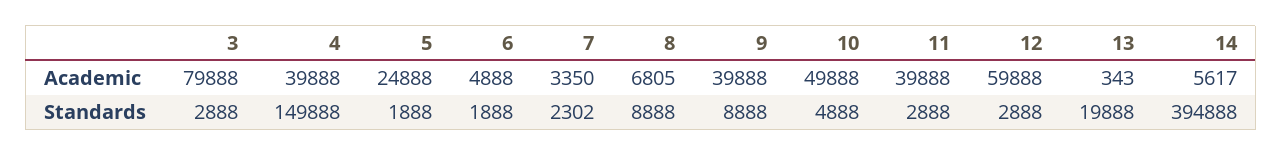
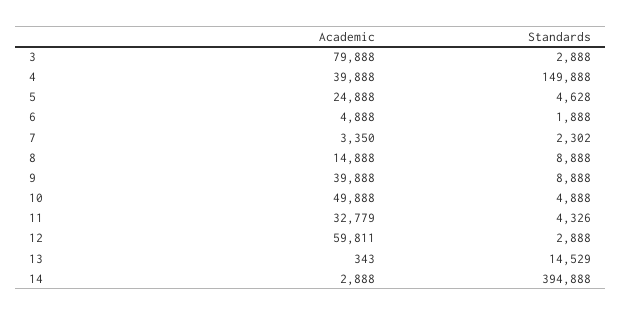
8, Academic: 6805 -> 14888
11, Academic: 39888 -> 32779
12, Academic: 59888 -> 59811
14, Academic: 5617 -> 2888
5, Standards: 1888 -> 4628
11, Standards: 2888 -> 4326
13, Standards: 19888 -> 14529

